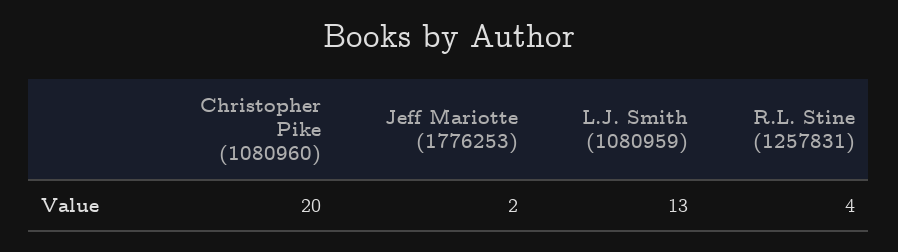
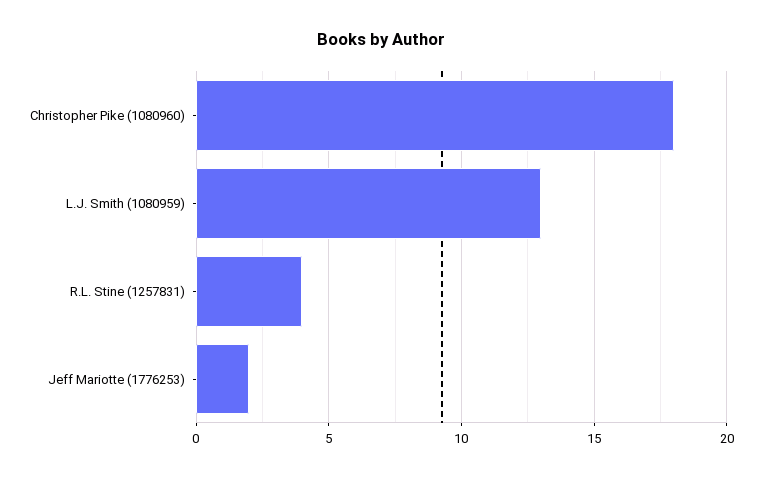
Christopher Pike (1080960): 20 -> 18

